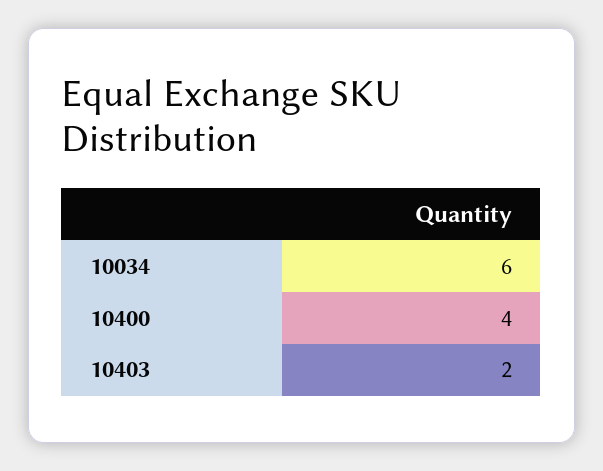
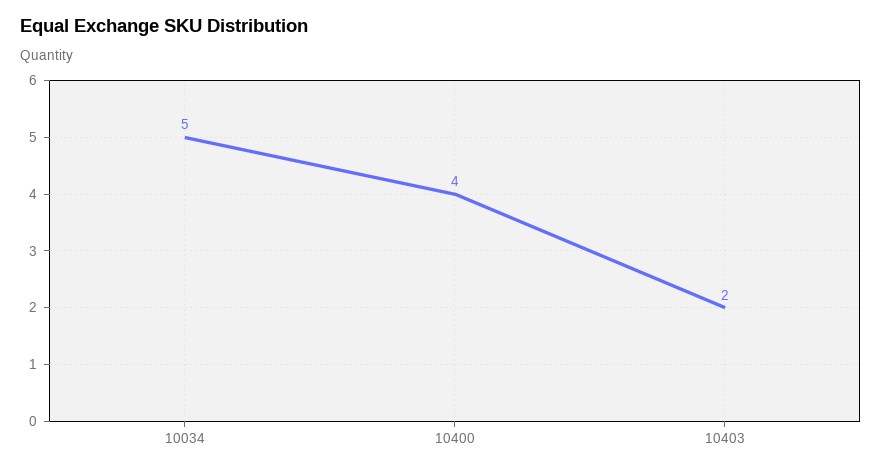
10034: 6 -> 5

